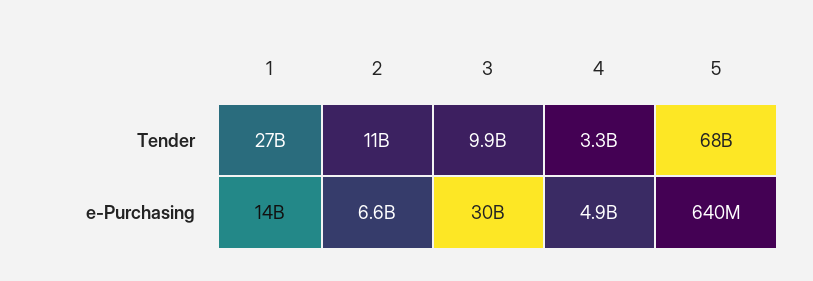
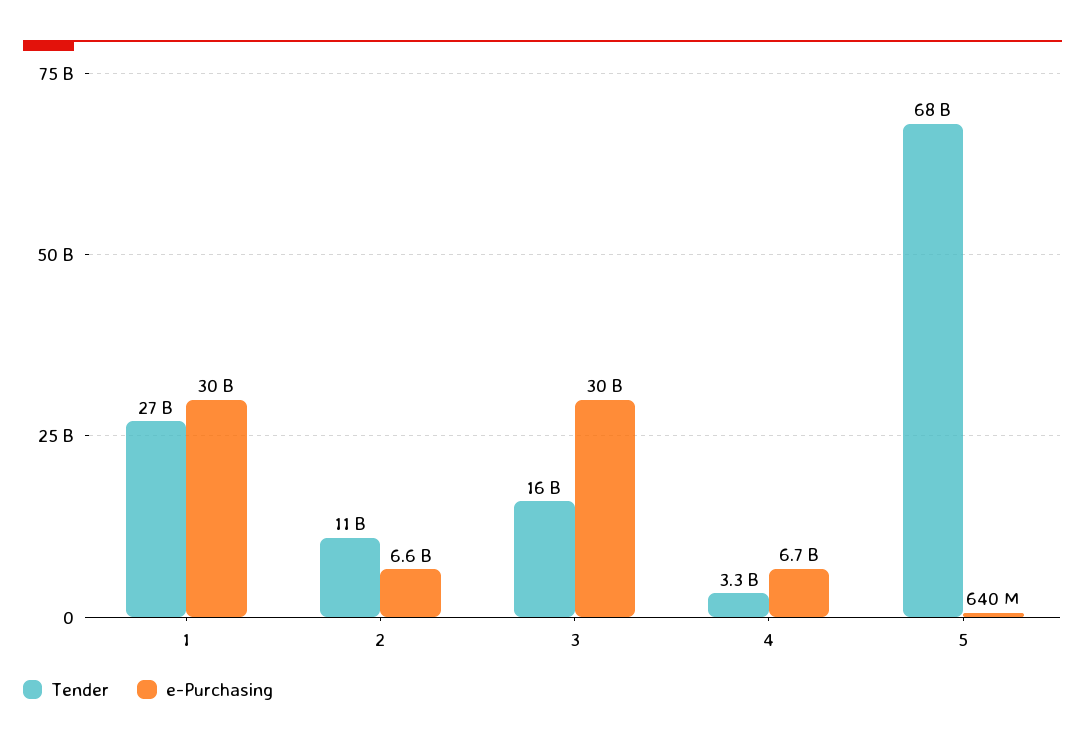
Tender, 3: 9900000000 -> 16000000000
e-Purchasing, 1: 14000000000 -> 30000000000
e-Purchasing, 4: 4900000000 -> 6700000000

